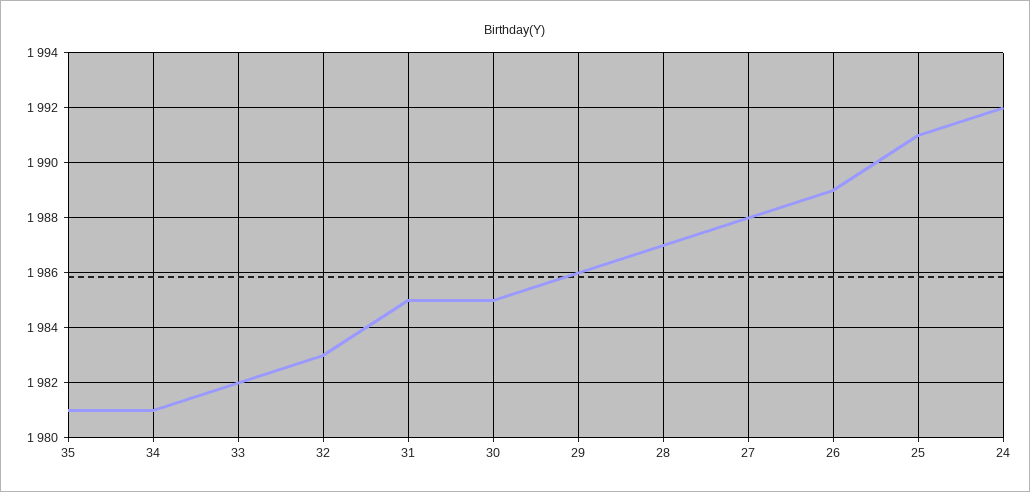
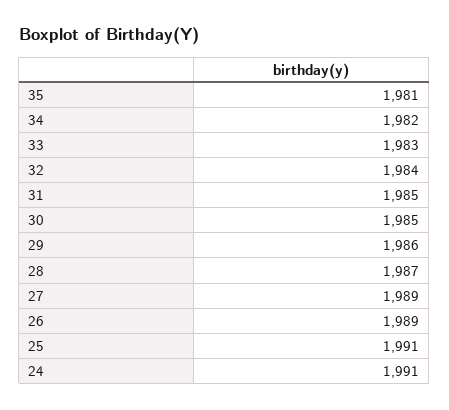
34: 1981 -> 1982
33: 1982 -> 1983
32: 1983 -> 1984
27: 1988 -> 1989
24: 1992 -> 1991

